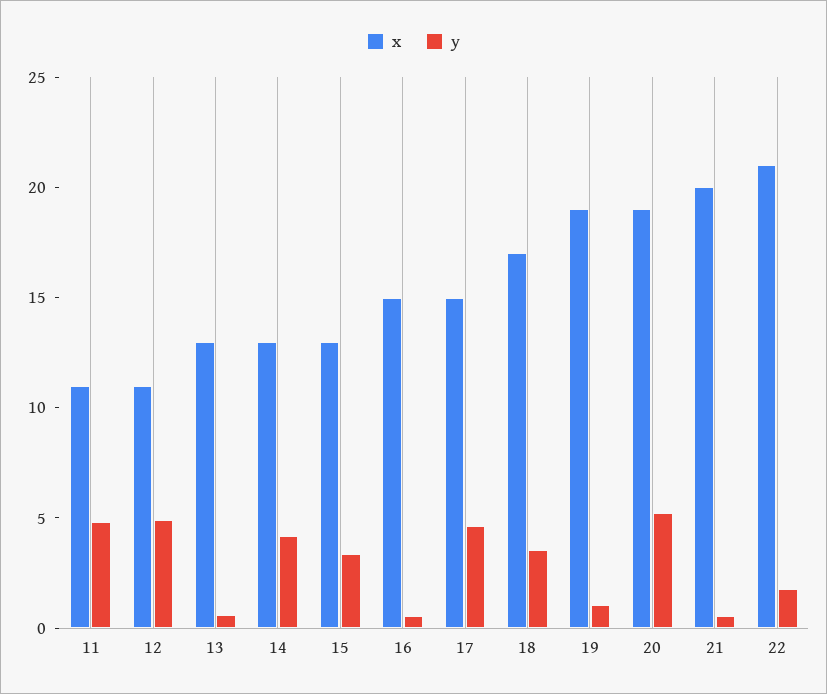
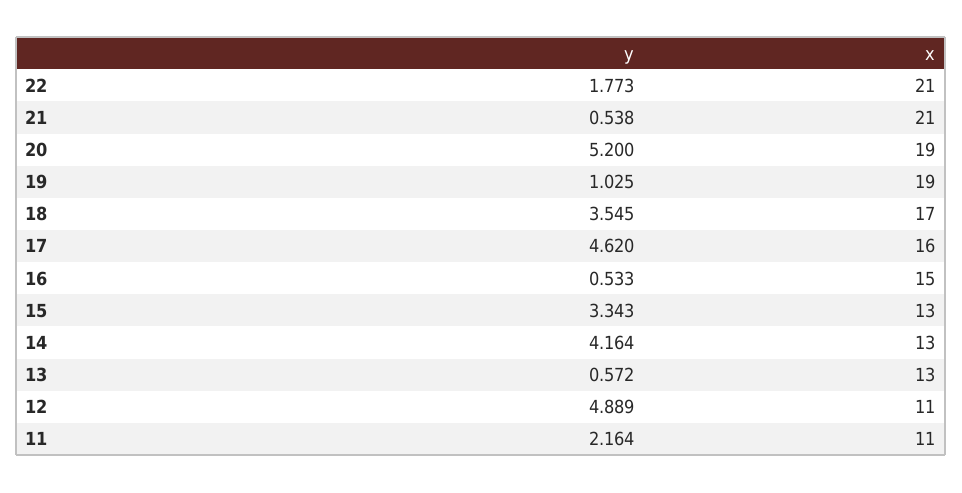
y, 11: 5 -> 2.164
x, 17: 15 -> 16
x, 21: 20 -> 21

